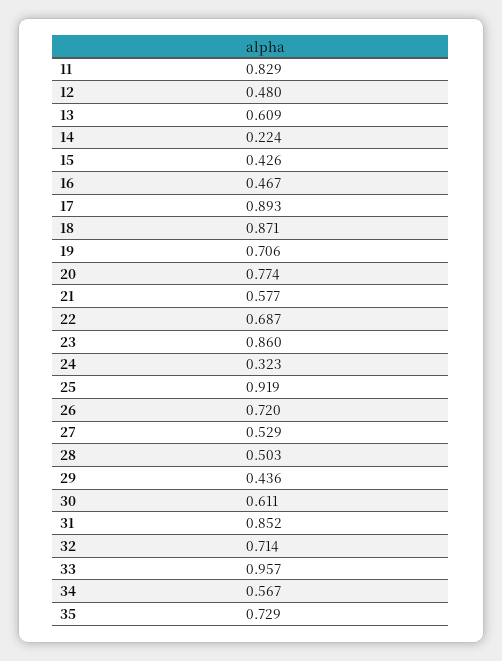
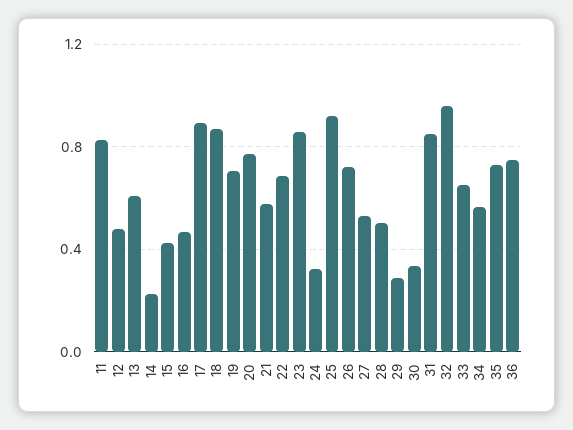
29: 0.436 -> 0.3
30: 0.611 -> 0.35
32: 0.714 -> 0.95
33: 0.957 -> 0.65
36: none -> 0.75

